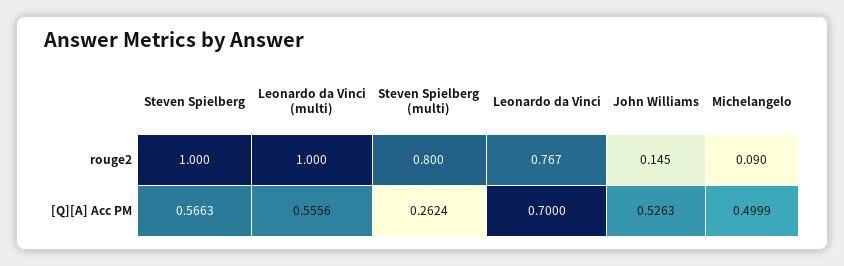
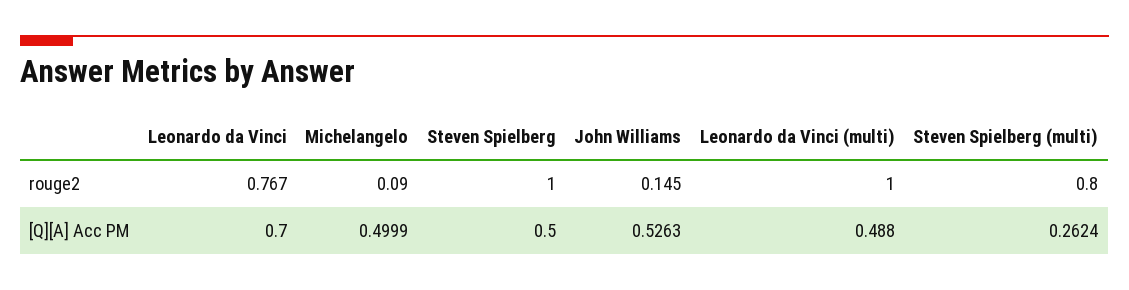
Steven Spielberg, [Q][A] Acc PM: 0.5663 -> 0.5
Leonardo da Vinci (multi), [Q][A] Acc PM: 0.5556 -> 0.488

